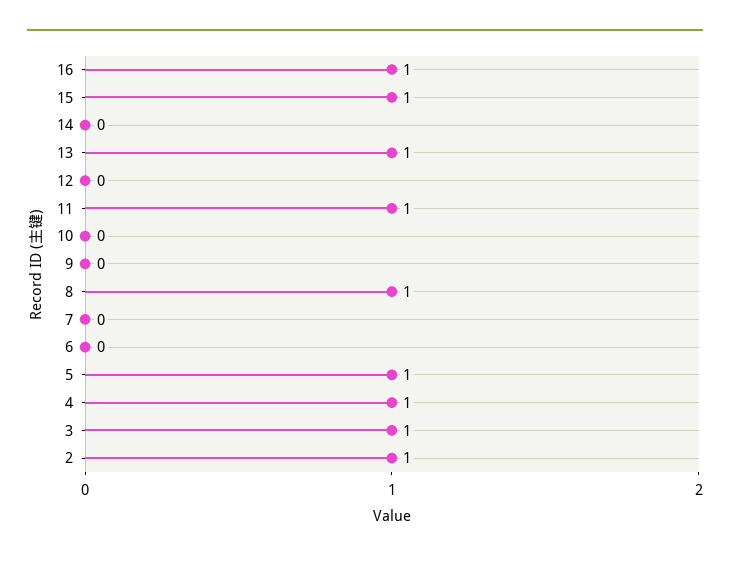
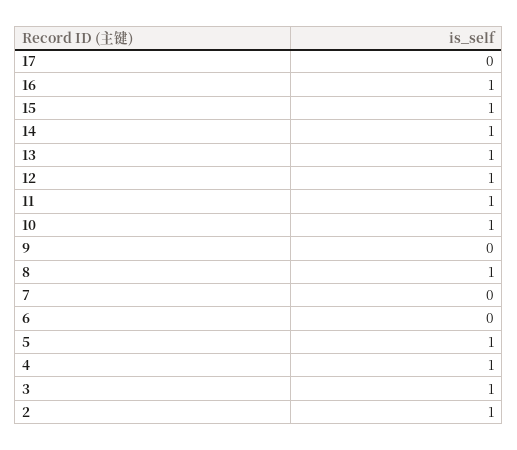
14: 0 -> 1
12: 0 -> 1
10: 0 -> 1
17: none -> 0

